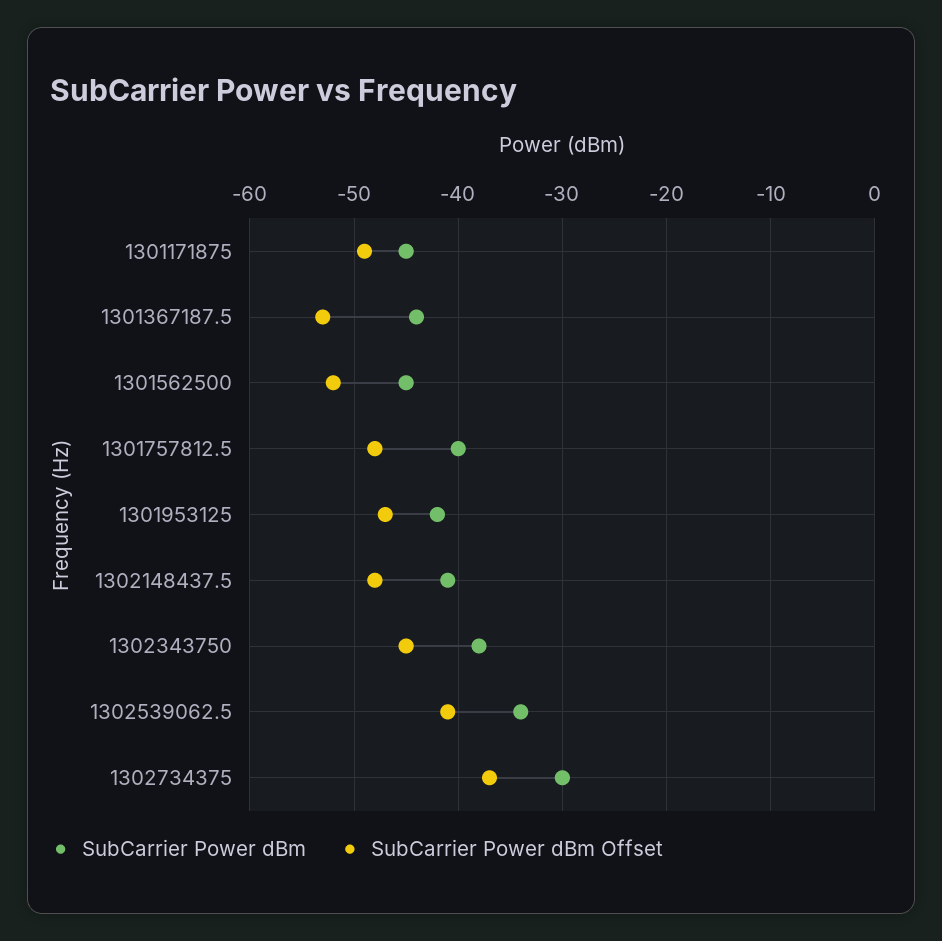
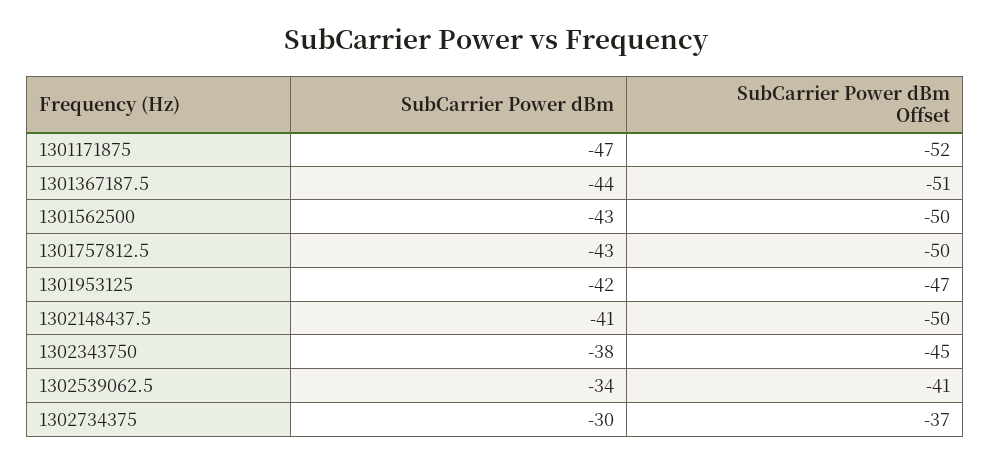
SubCarrier Power dBm, 1301171875: -45 -> -47
SubCarrier Power dBm Offset, 1301171875: -49 -> -52
SubCarrier Power dBm Offset, 1301367187.5: -53 -> -51
SubCarrier Power dBm, 1301562500: -45 -> -43
SubCarrier Power dBm Offset, 1301562500: -52 -> -50
SubCarrier Power dBm, 1301757812.5: -40 -> -43
SubCarrier Power dBm Offset, 1301757812.5: -48 -> -50
SubCarrier Power dBm Offset, 1302148437.5: -48 -> -50

